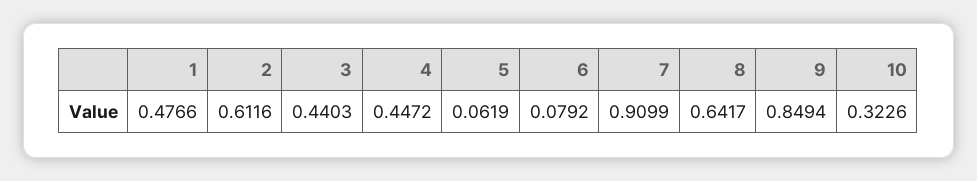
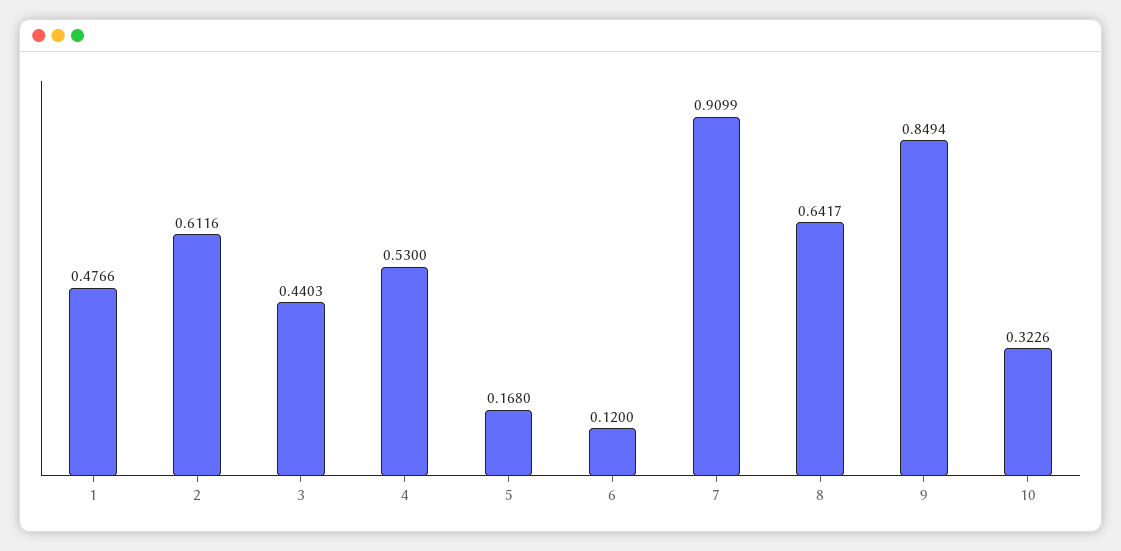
4: 0.4472 -> 0.53
5: 0.0619 -> 0.168
6: 0.0792 -> 0.12

